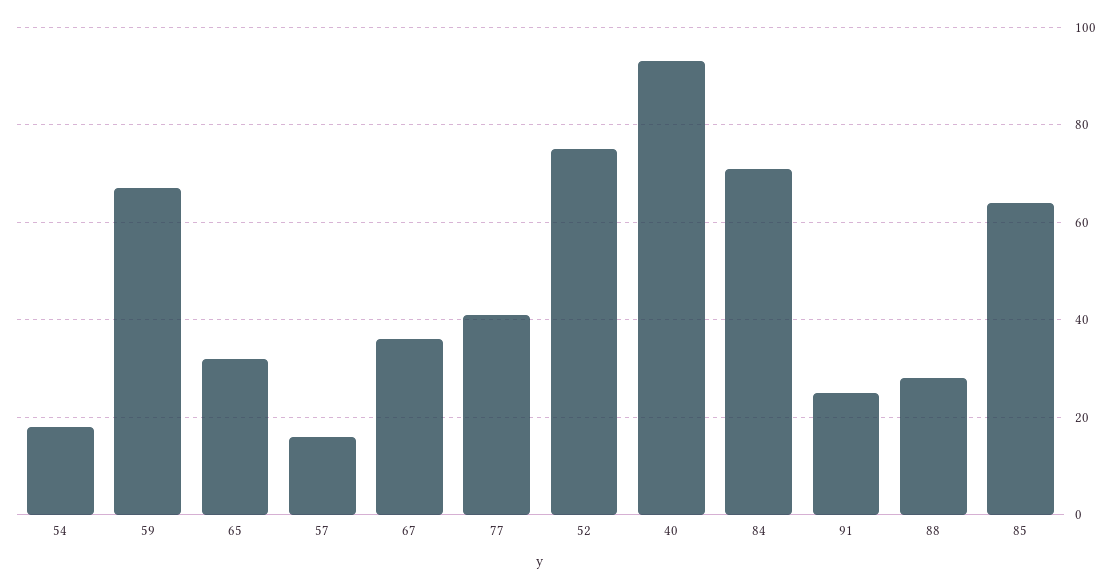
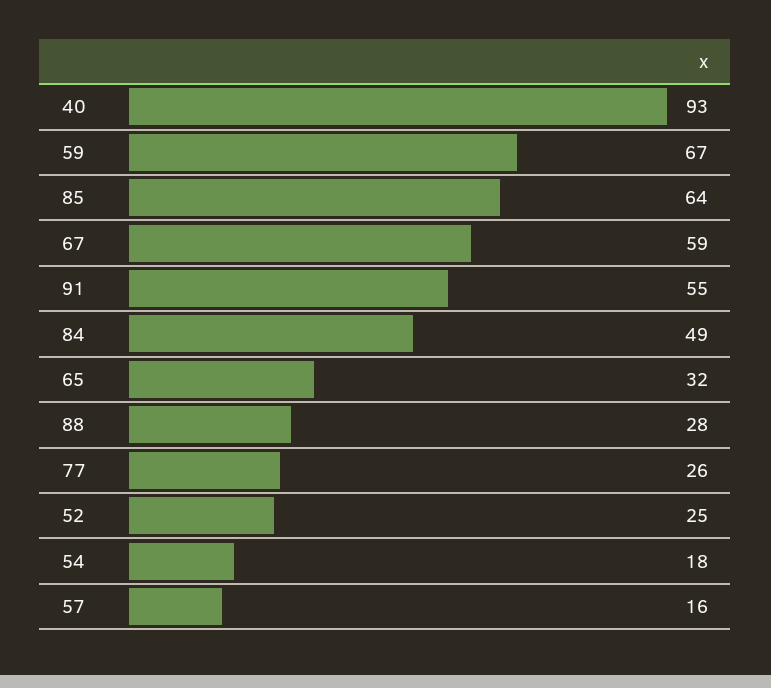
67: 35 -> 59
77: 40 -> 26
52: 75 -> 25
84: 70 -> 49
91: 25 -> 55

